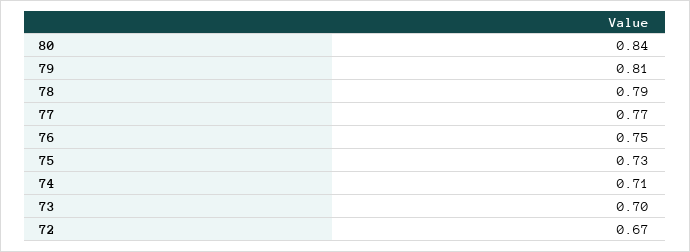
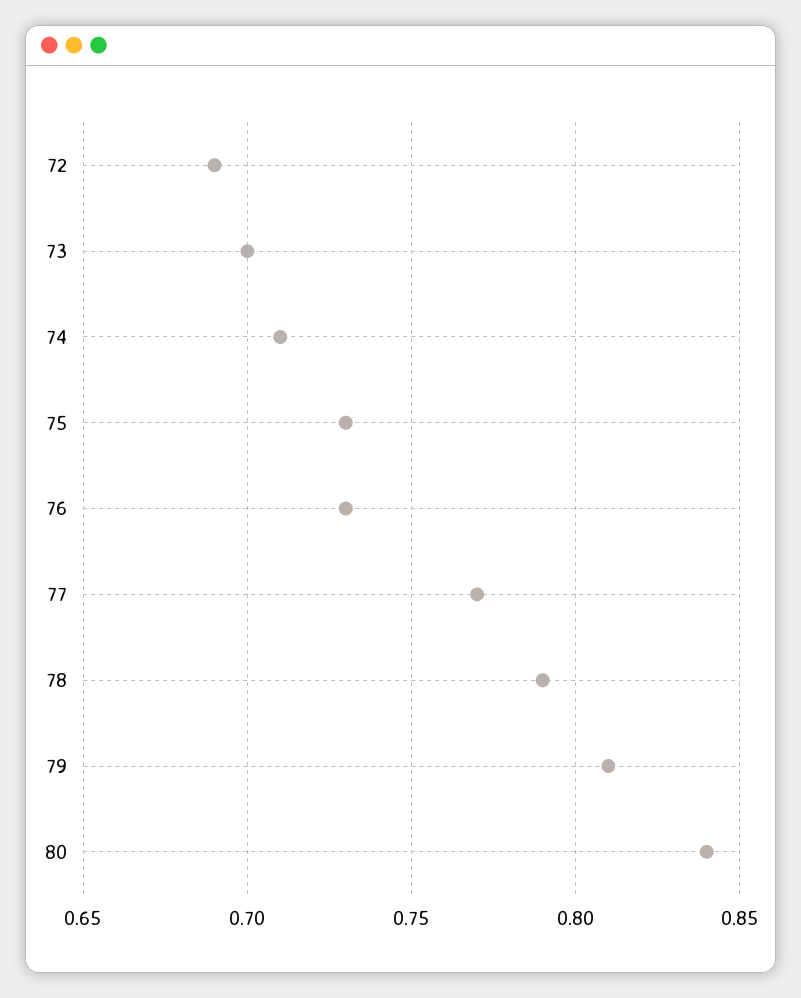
76: 0.75 -> 0.73
72: 0.67 -> 0.69

